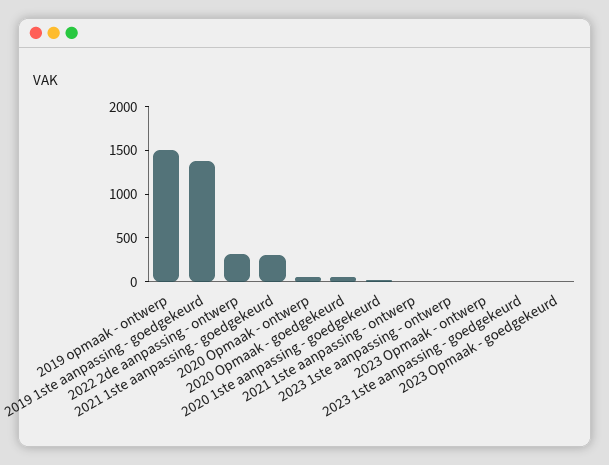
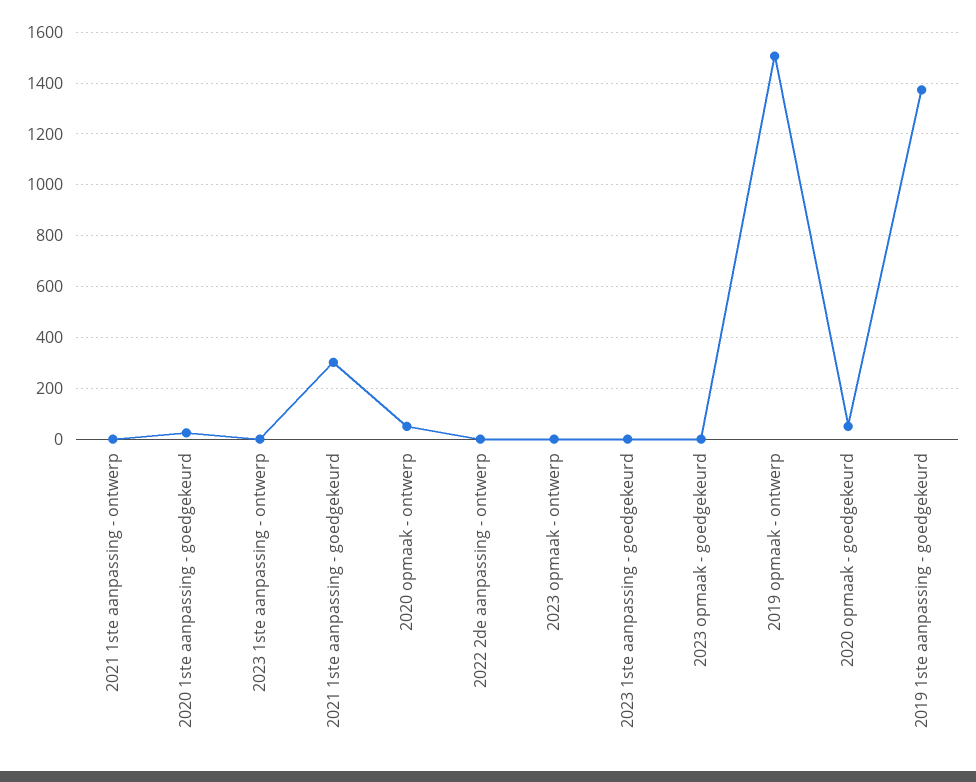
2022 2de aanpassing - ontwerp: 300 -> 0

